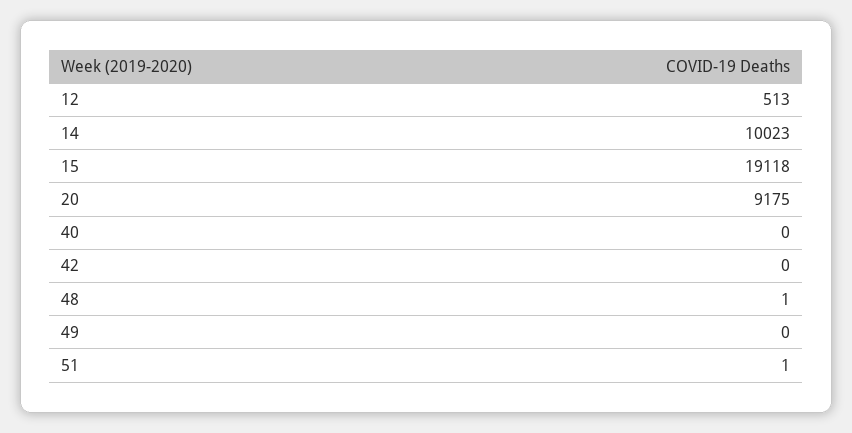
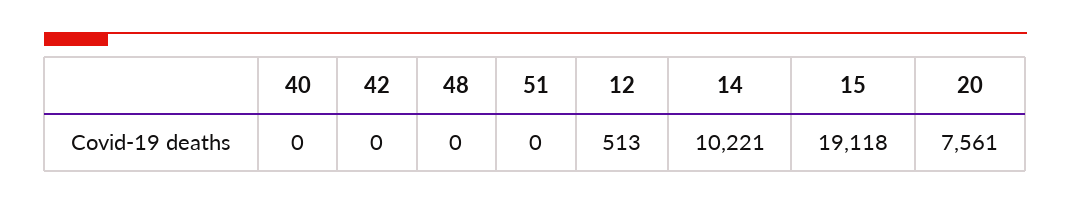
14: 10023 -> 10221
20: 9175 -> 7561
48: 1 -> 0
49: 0 -> none
51: 1 -> 0

